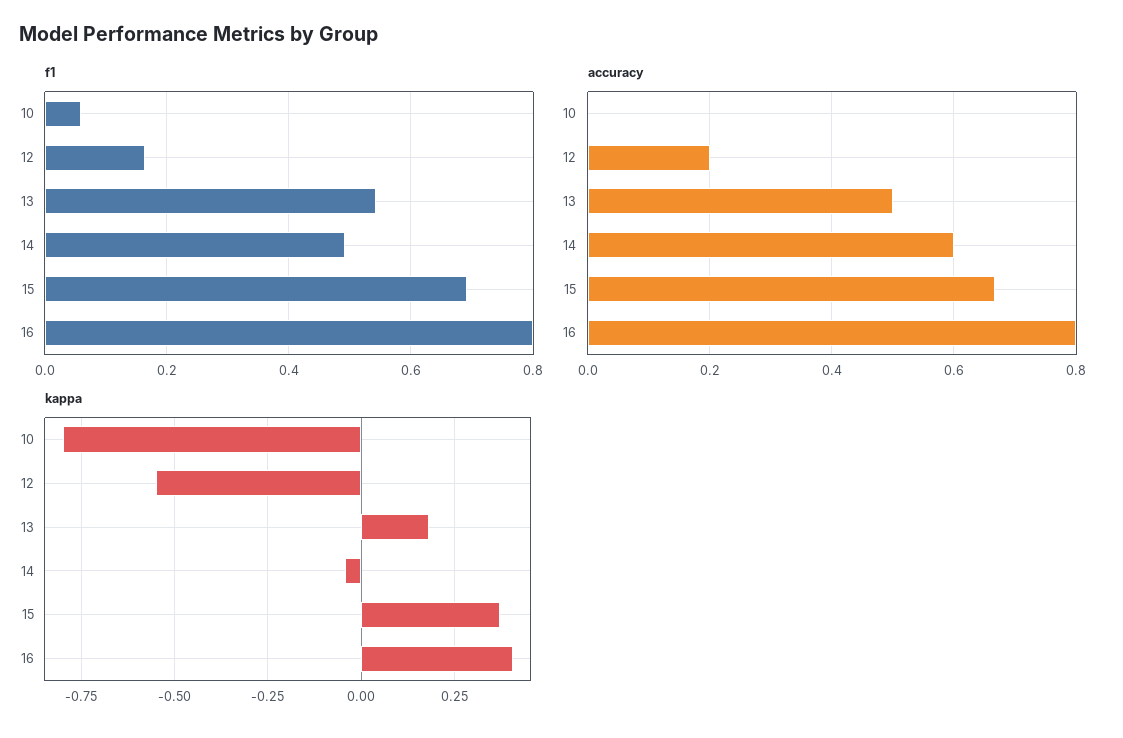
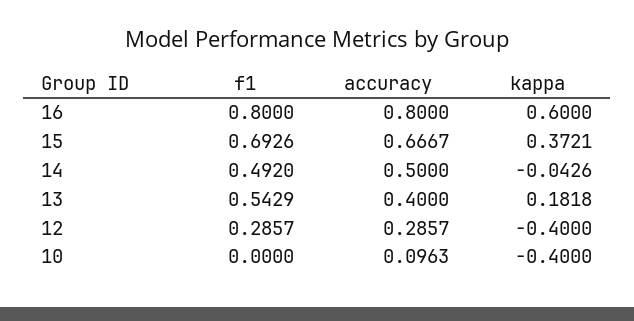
f1, 10: 0.06 -> 0
f1, 12: 0.16 -> 0.2857
accuracy, 10: 0 -> 0.0963
accuracy, 12: 0.2 -> 0.2857
accuracy, 13: 0.5 -> 0.4
accuracy, 14: 0.6 -> 0.5
kappa, 10: -0.8 -> -0.4
kappa, 12: -0.55 -> -0.4
kappa, 16: 0.4 -> 0.6

